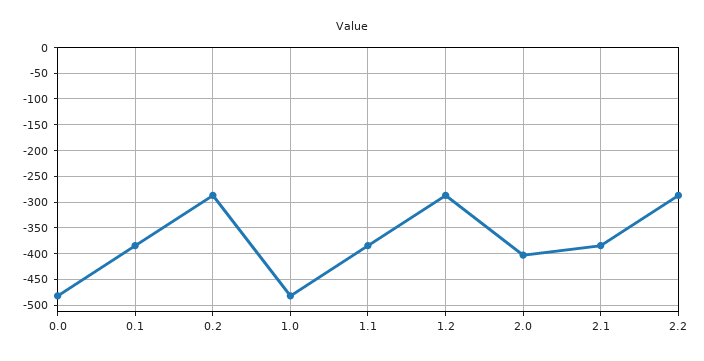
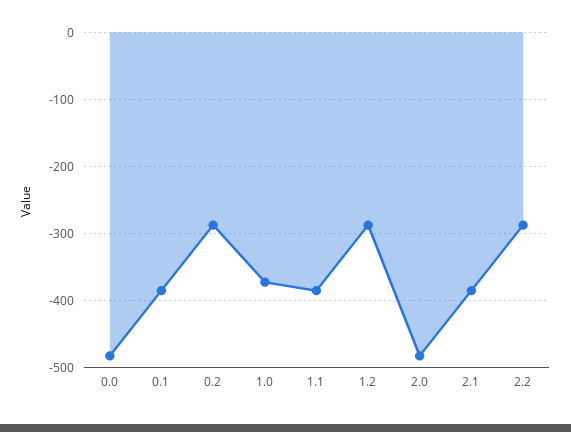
1.0: -475 -> -370
2.0: -400 -> -480

